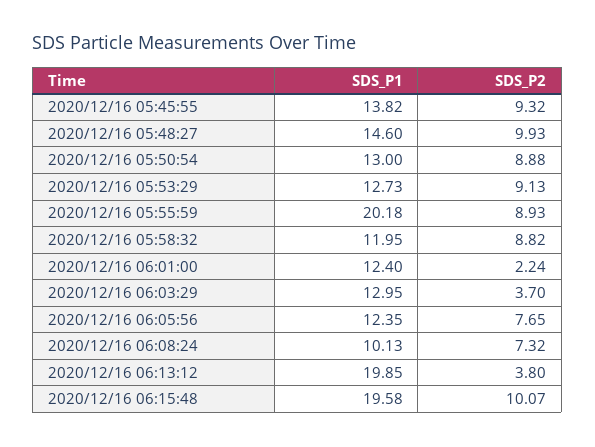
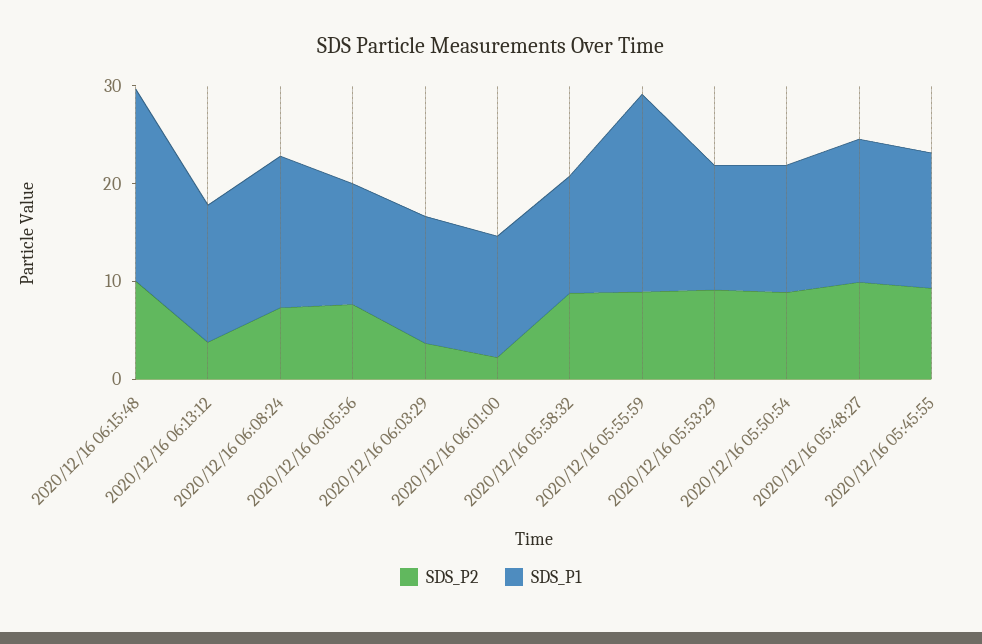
SDS_P1, 2020/12/16 06:08:24: 10.13 -> 16
SDS_P1, 2020/12/16 06:13:12: 19.85 -> 14

